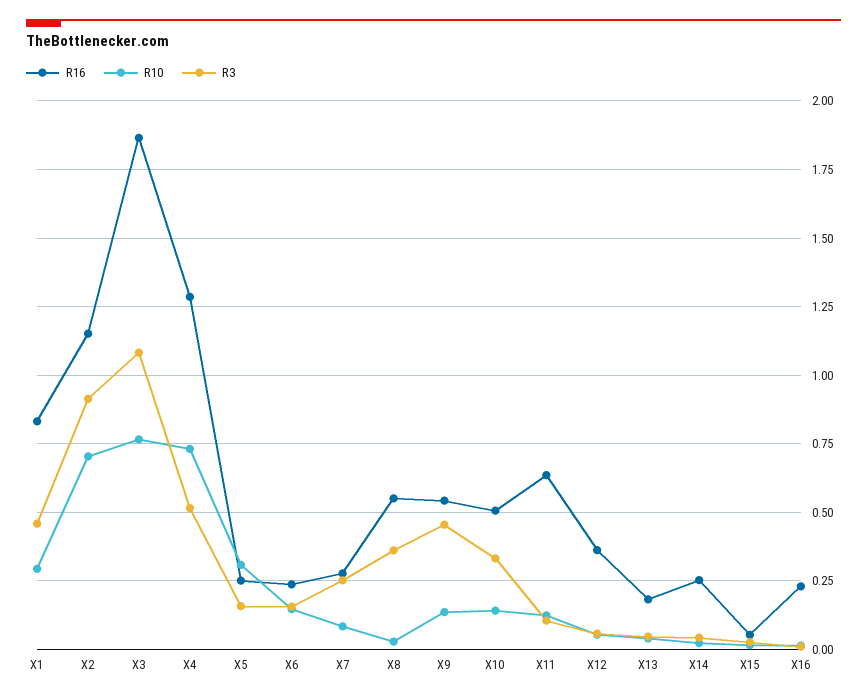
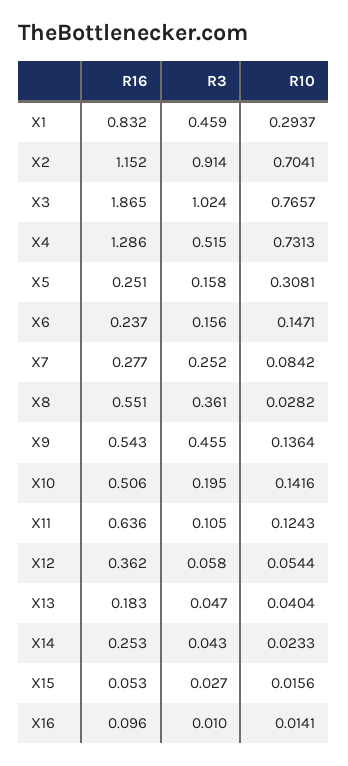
R3, X3: 1.075 -> 1.024
R3, X10: 0.325 -> 0.195
R16, X16: 0.225 -> 0.096

